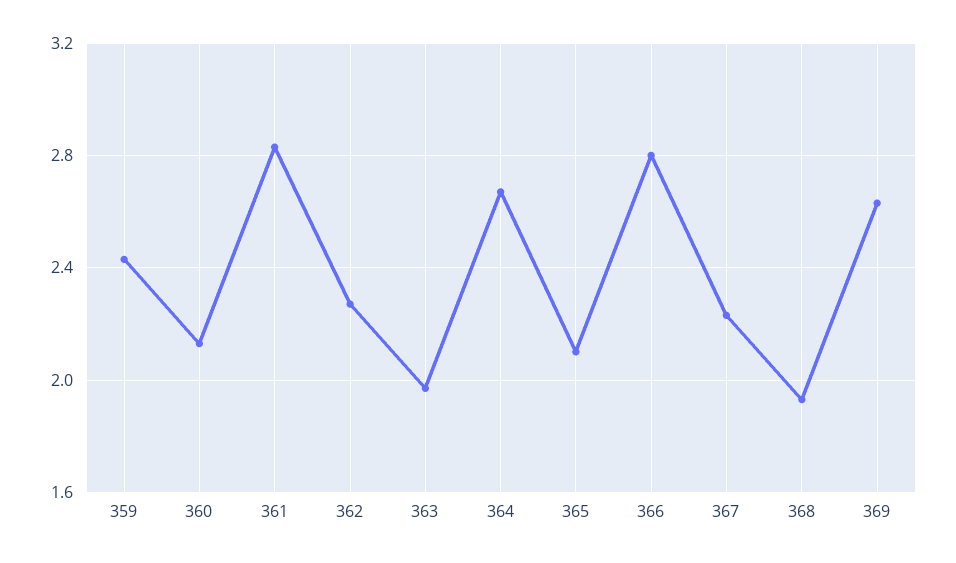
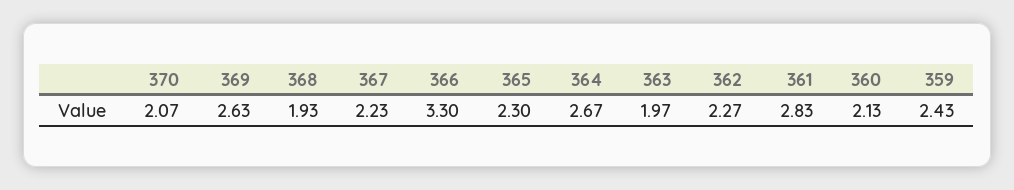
365: 2.1 -> 2.3
366: 2.8 -> 3.3
370: none -> 2.07

